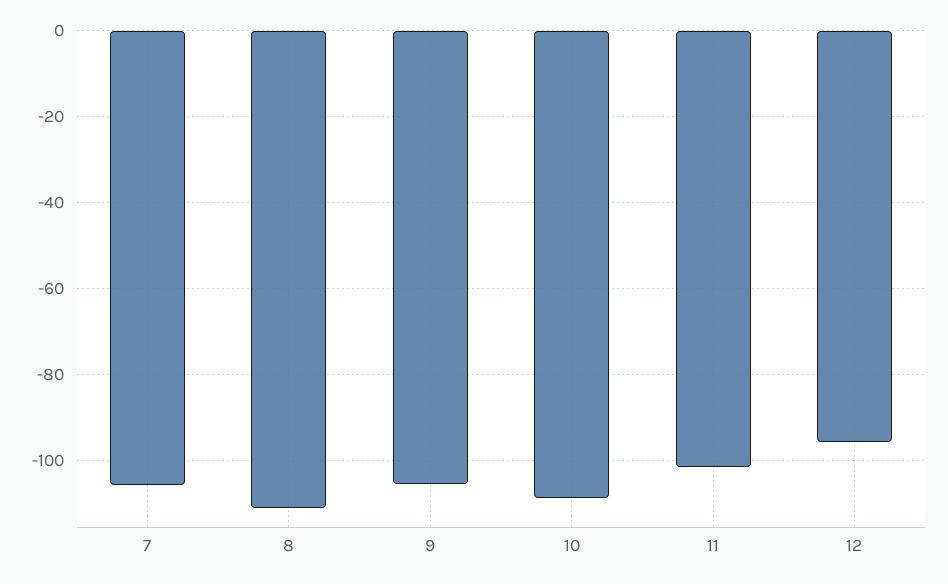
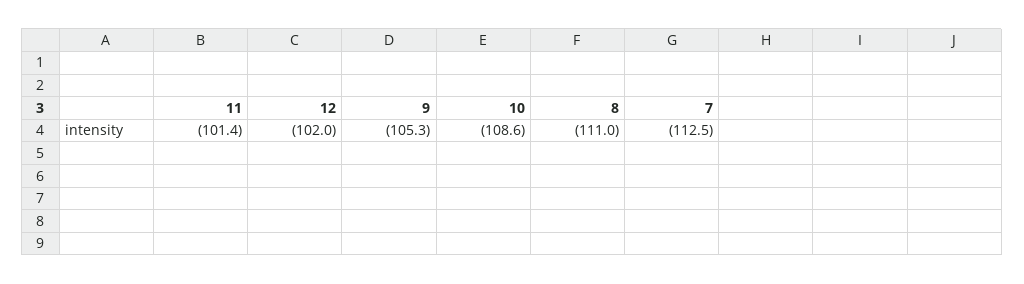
7: -106 -> -112.5
12: -96 -> -102

